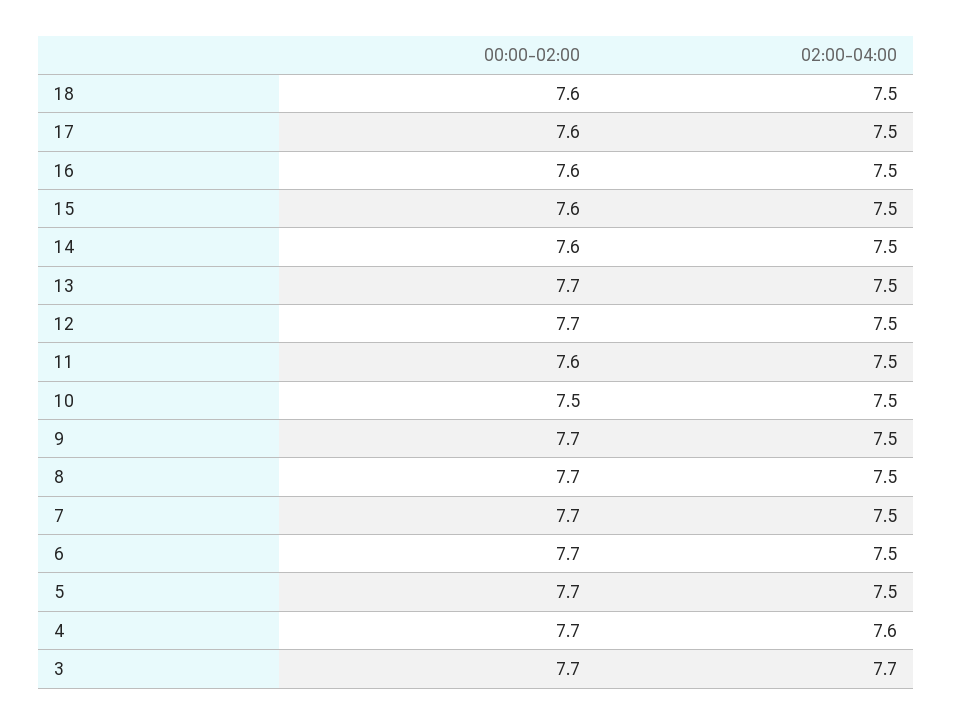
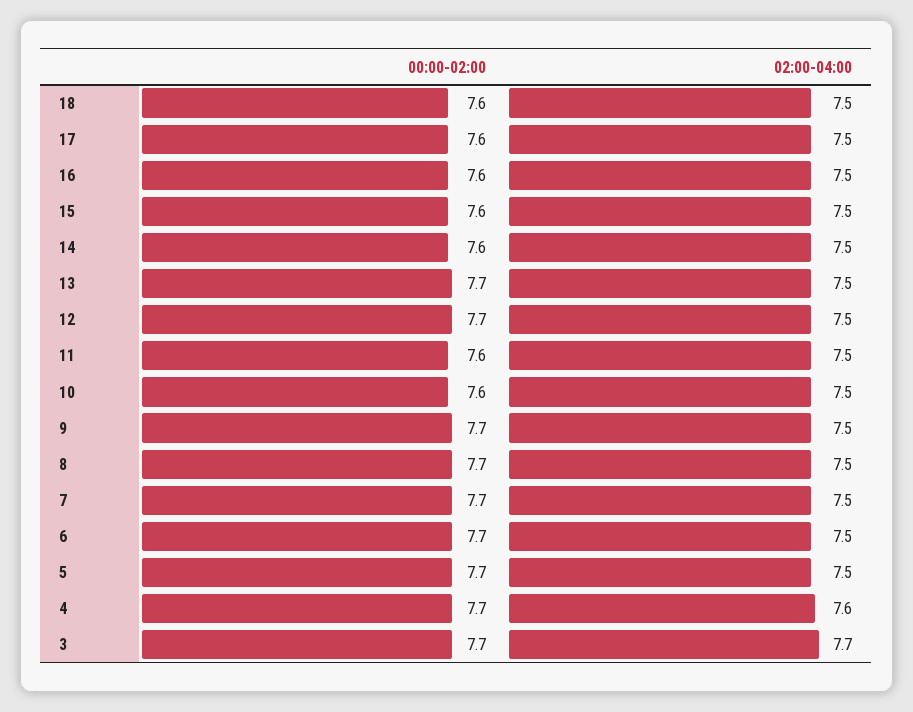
00:00-02:00, 10: 7.5 -> 7.6

